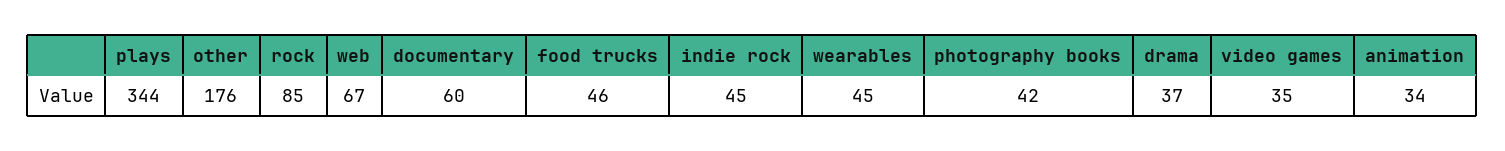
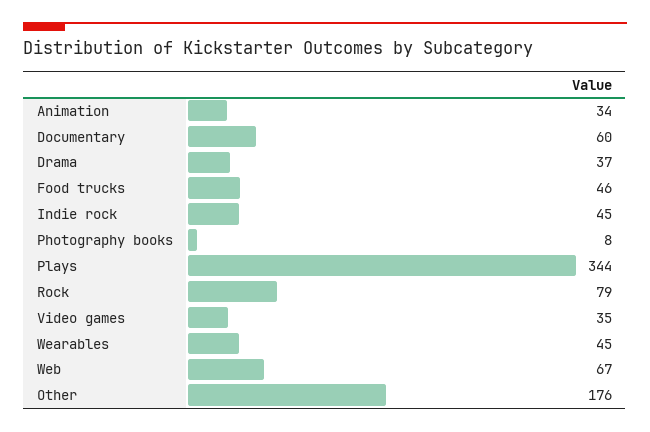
rock: 85 -> 79
photography books: 42 -> 8

